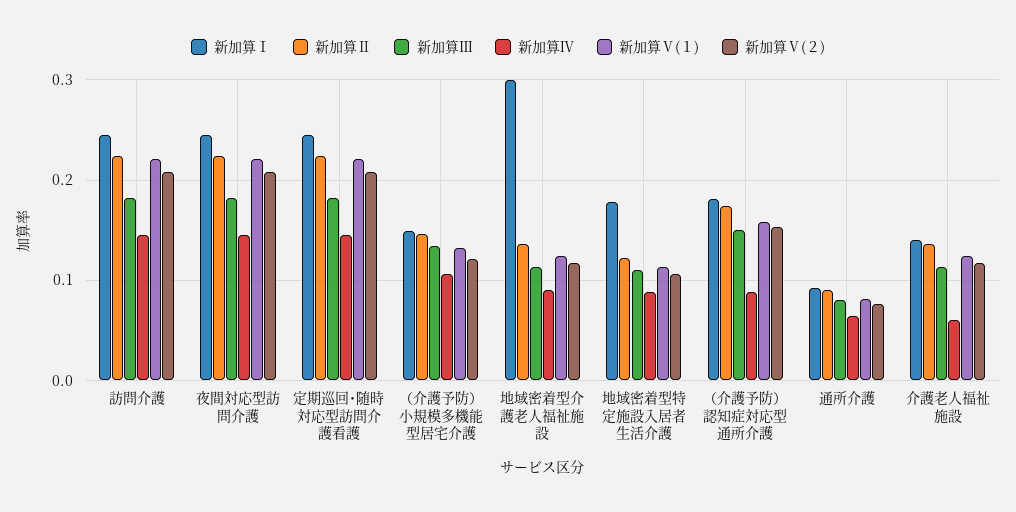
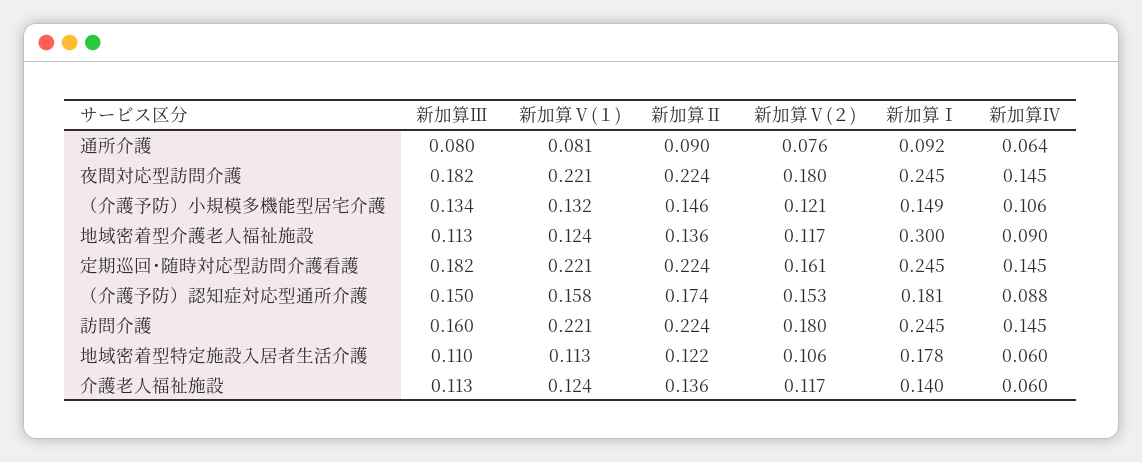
新加算Ⅲ, 訪問介護: 0.18 -> 0.16
新加算Ⅴ(２), 訪問介護: 0.21 -> 0.18
新加算Ⅴ(２), 夜間対応型訪問介護: 0.21 -> 0.18
新加算Ⅴ(２), 定期巡回･随時対応型訪問介護看護: 0.21 -> 0.161
新加算Ⅳ, 地域密着型特定施設入居者生活介護: 0.09 -> 0.06

